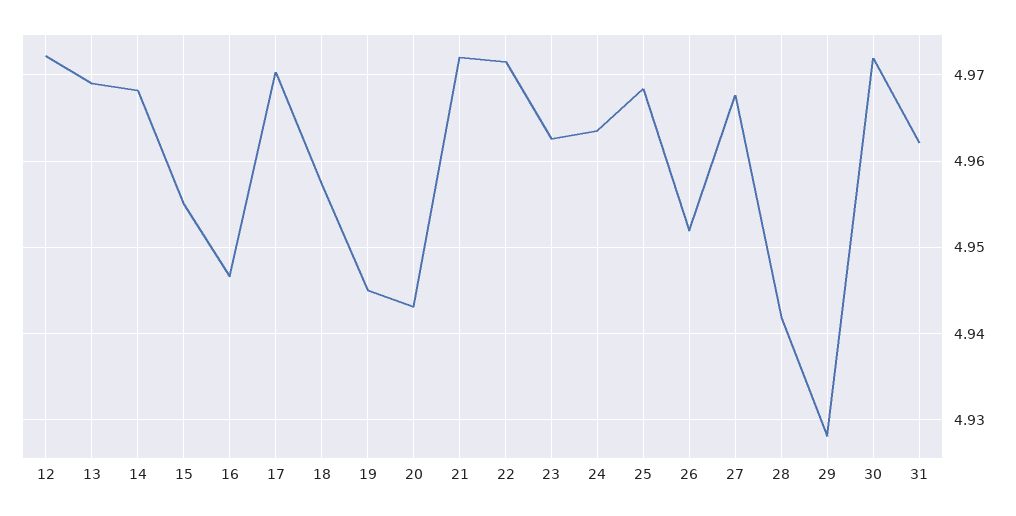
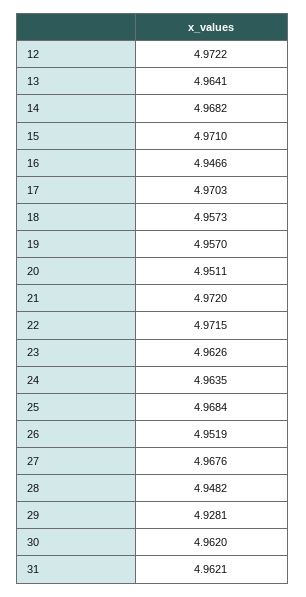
13: 4.969 -> 4.9641
15: 4.955 -> 4.971
19: 4.945 -> 4.957
20: 4.943 -> 4.9511
28: 4.942 -> 4.9482
30: 4.972 -> 4.962

